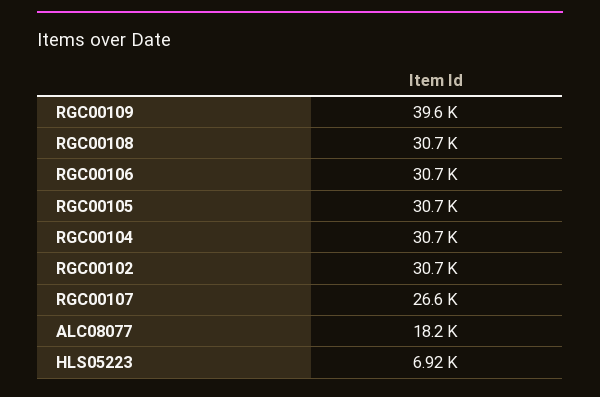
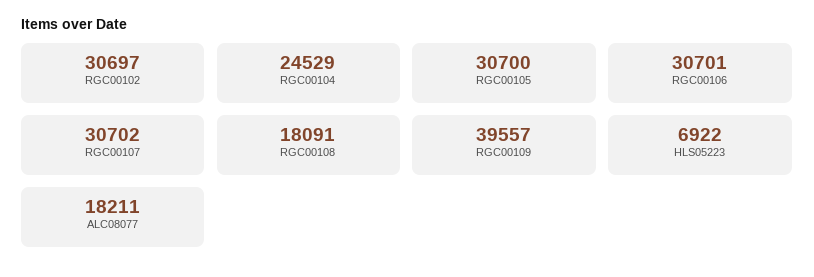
RGC00108: 30700 -> 18091
RGC00104: 30700 -> 24529
RGC00107: 26600 -> 30702

